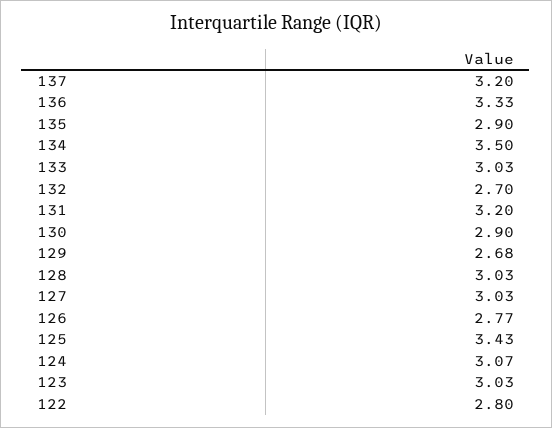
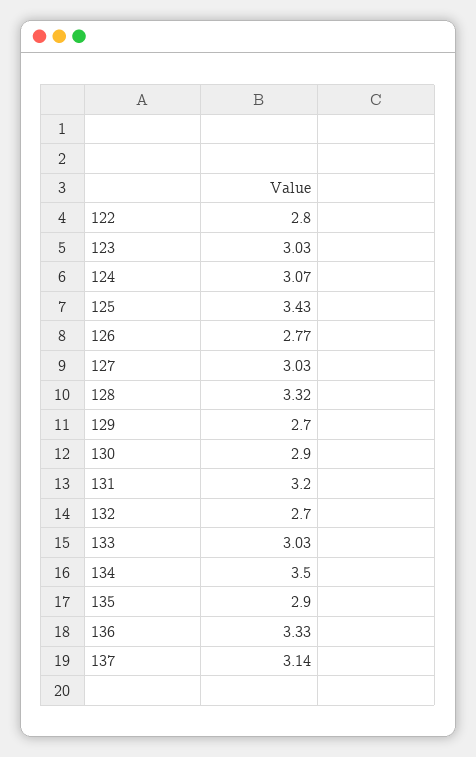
137: 3.2 -> 3.14
129: 2.68 -> 2.7
128: 3.03 -> 3.32

